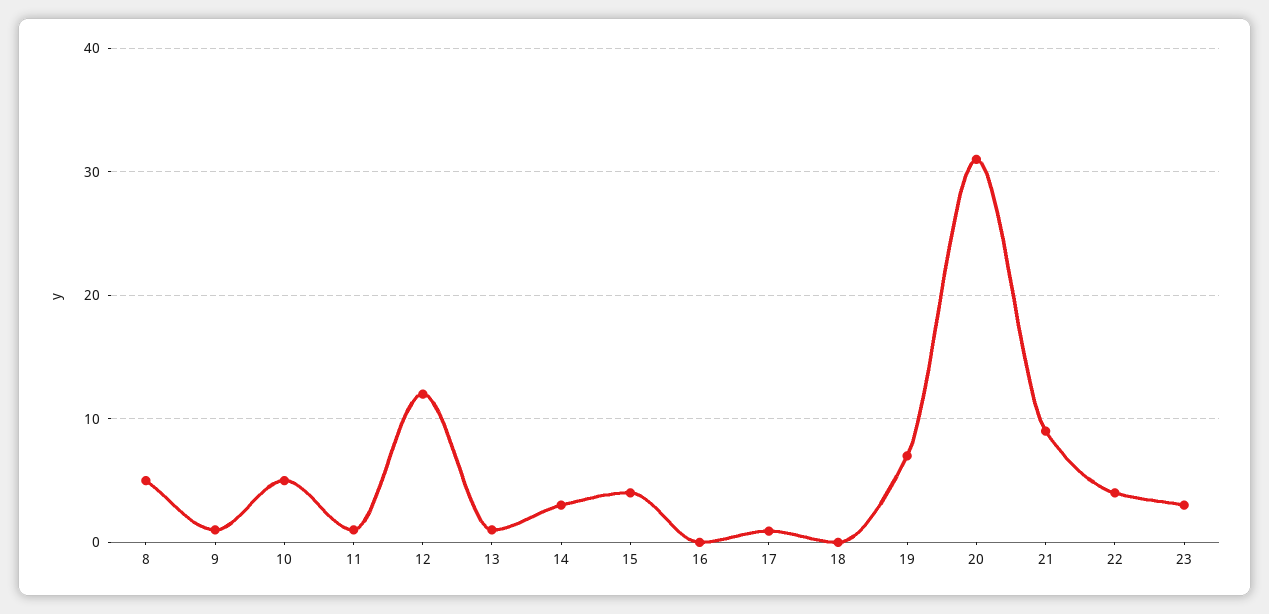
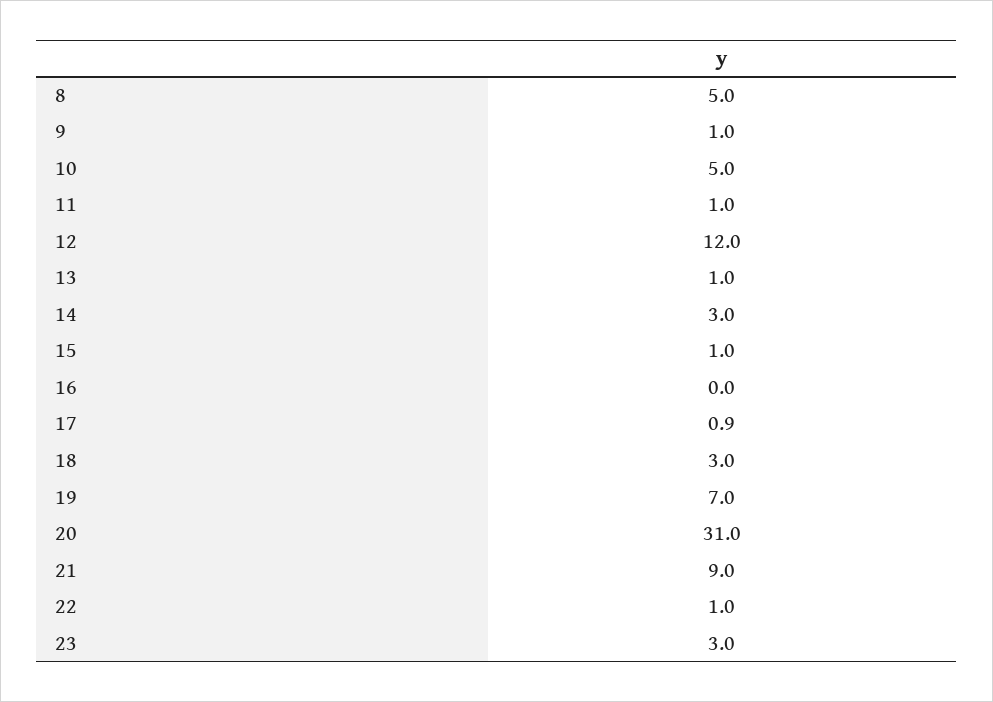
15: 4 -> 1
18: 0 -> 3
22: 4 -> 1

